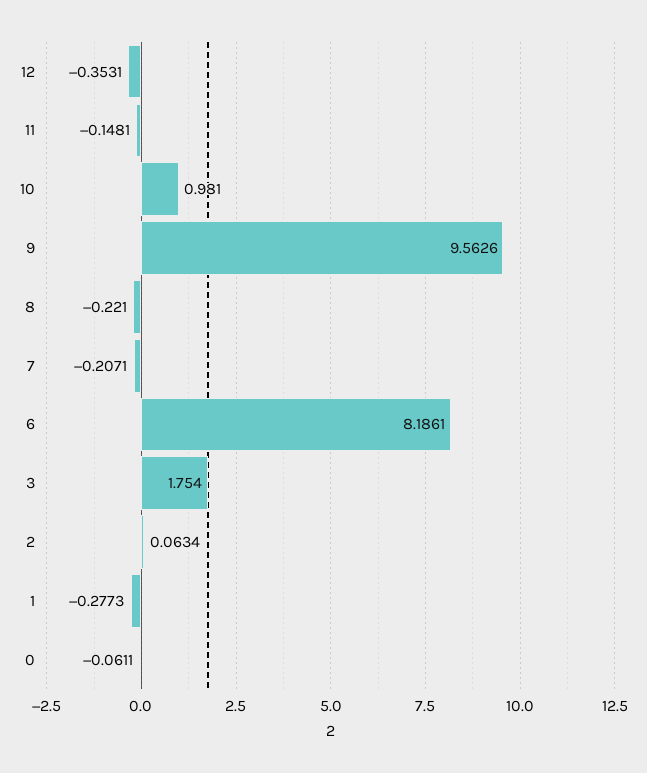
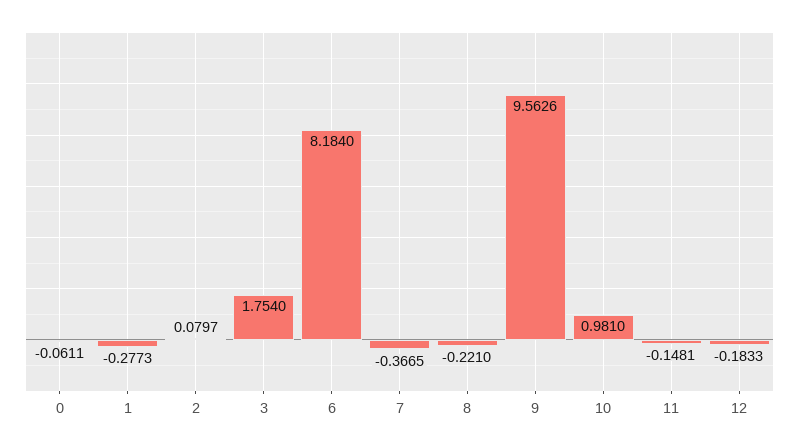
12: -0.3531 -> -0.1833
7: -0.2071 -> -0.3665
6: 8.1861 -> 8.184
2: 0.0634 -> 0.0797

